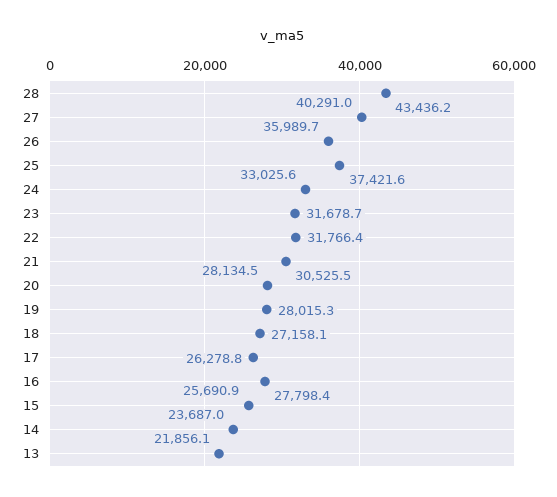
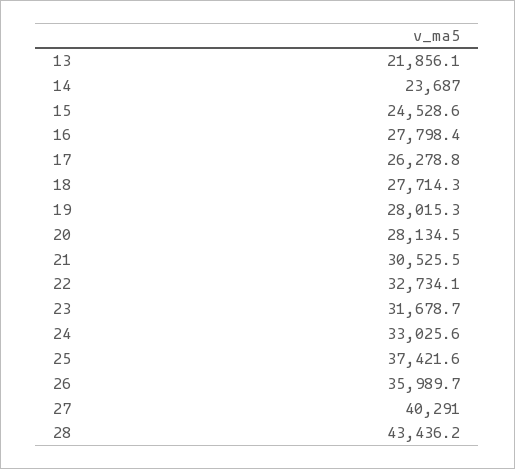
22: 31766.4 -> 32734.1
18: 27158.1 -> 27714.3
15: 25690.9 -> 24528.6

